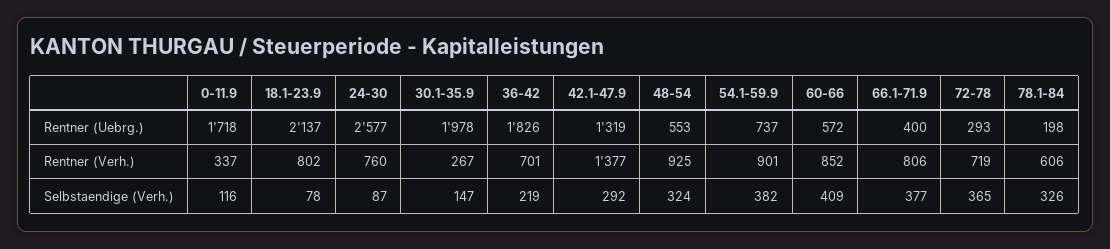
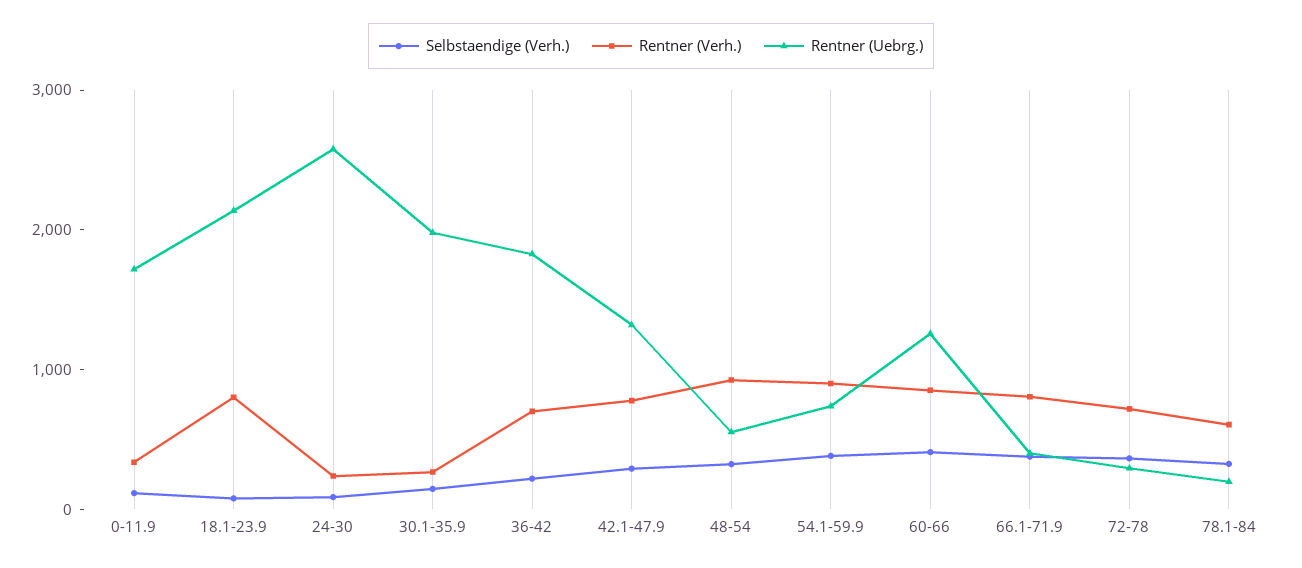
Rentner (Uebrg.), 60-66: 572 -> 1200
Rentner (Verh.), 24-30: 760 -> 200
Rentner (Verh.), 42.1-47.9: 1377 -> 800

